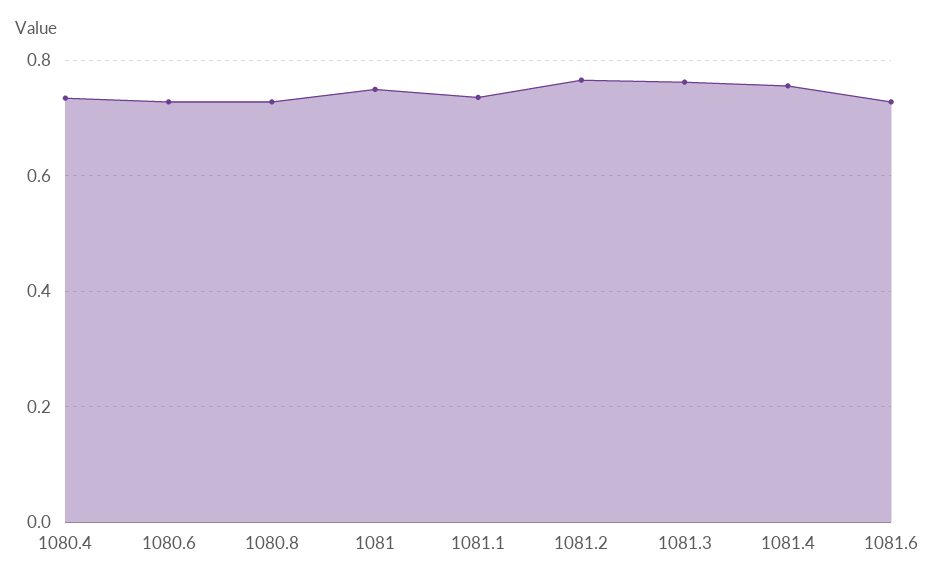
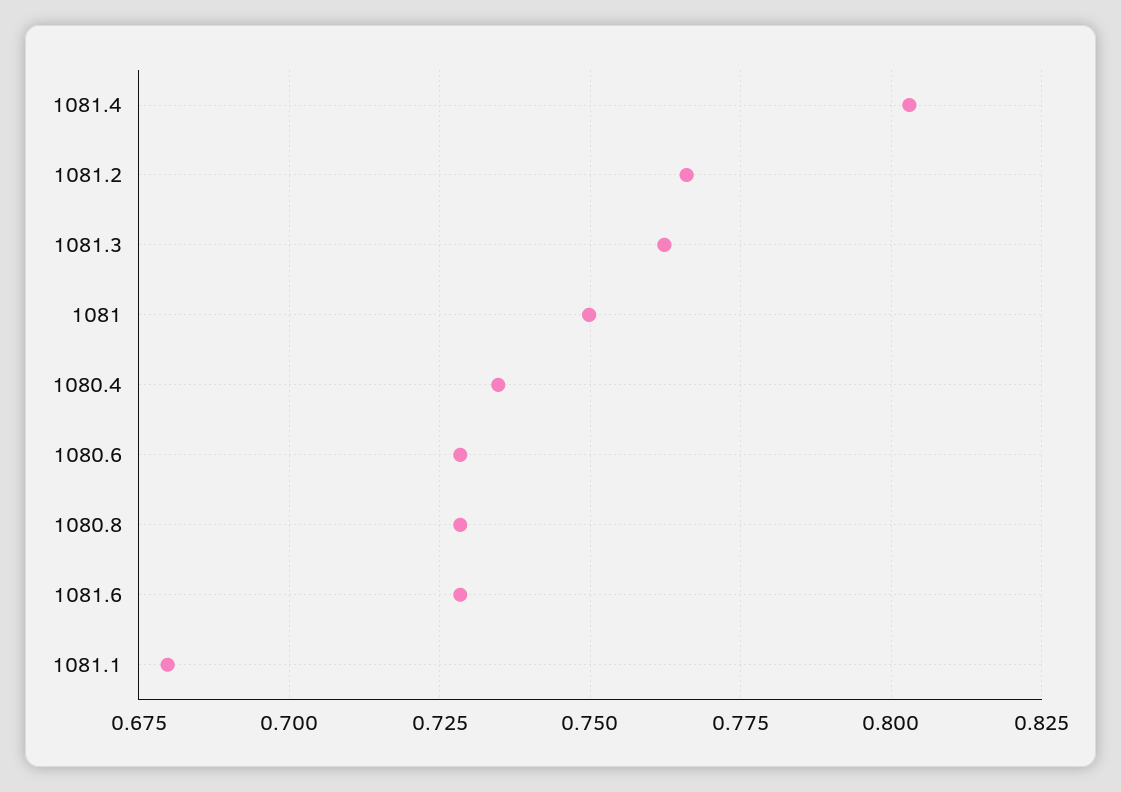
1081.1: 0.74 -> 0.68
1081.4: 0.76 -> 0.8025

